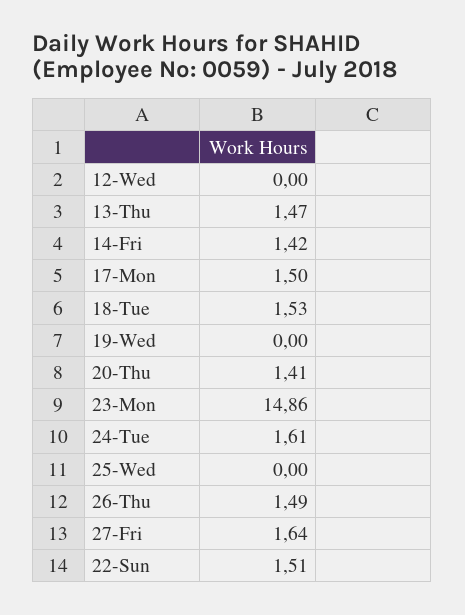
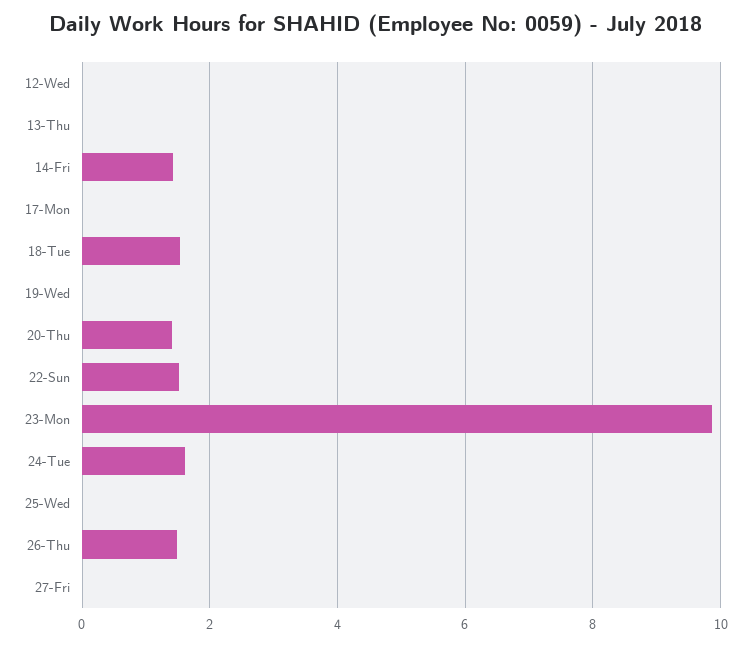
13-Thu: 1.47 -> 0
17-Mon: 1.5 -> 0
23-Mon: 14.86 -> 9.8
27-Fri: 1.64 -> 0

